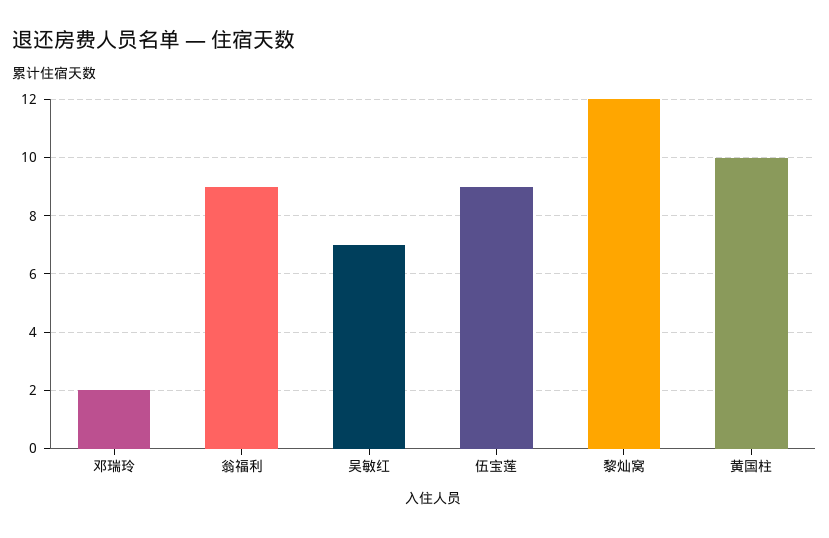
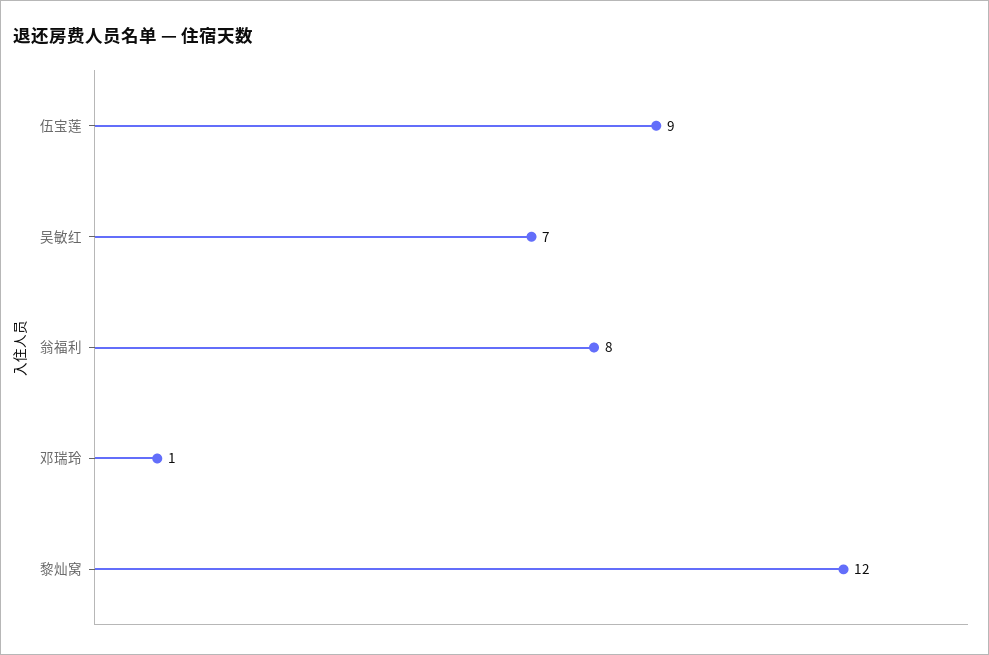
邓瑞玲: 2 -> 1
翁福利: 9 -> 8
黄国柱: 10 -> none

